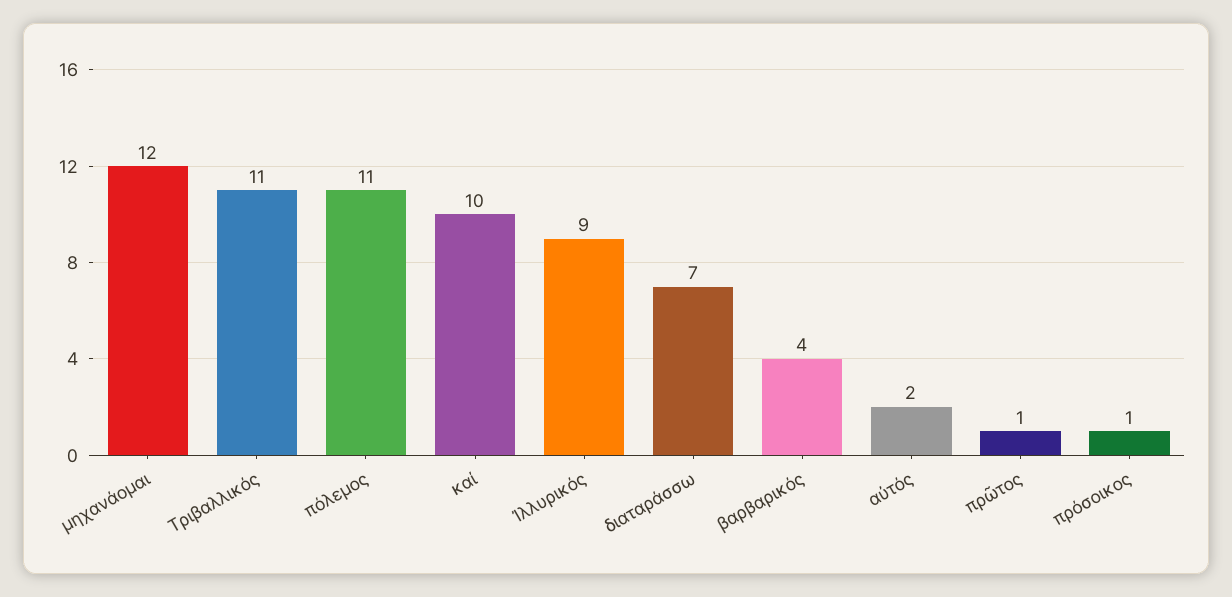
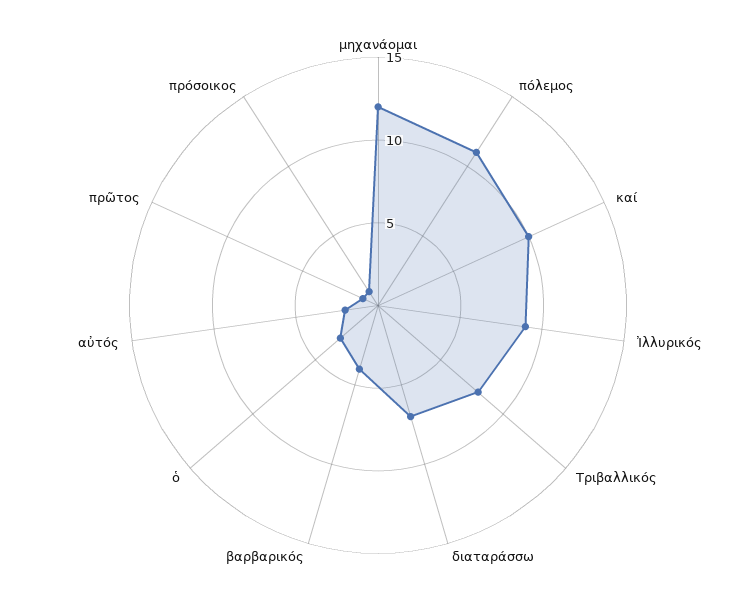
Τριβαλλικός: 11 -> 8
ὁ: none -> 3

